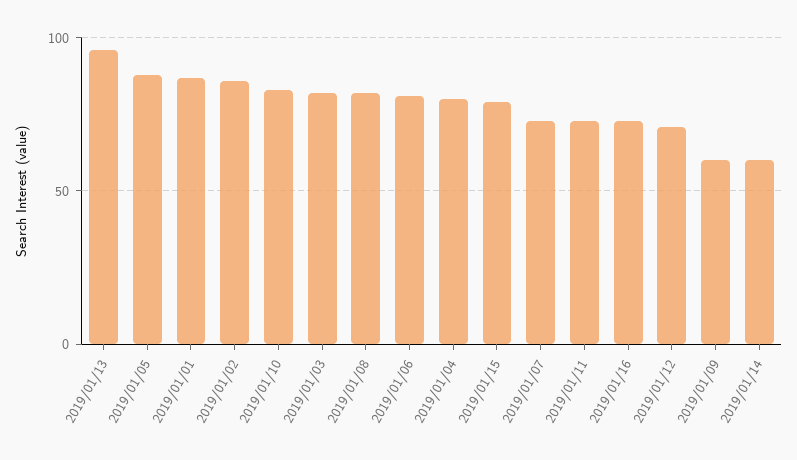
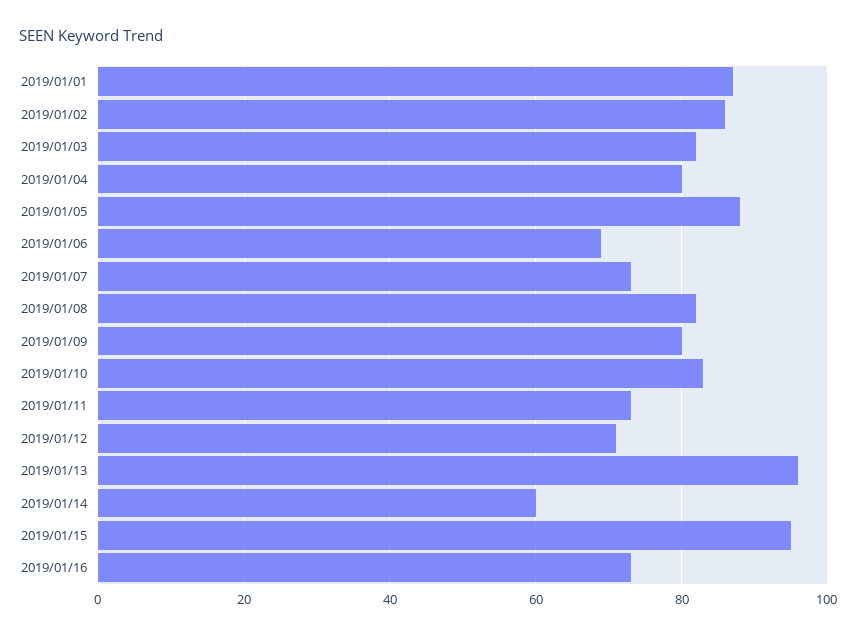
2019/01/06: 80 -> 70
2019/01/15: 80 -> 95
2019/01/09: 60 -> 80

